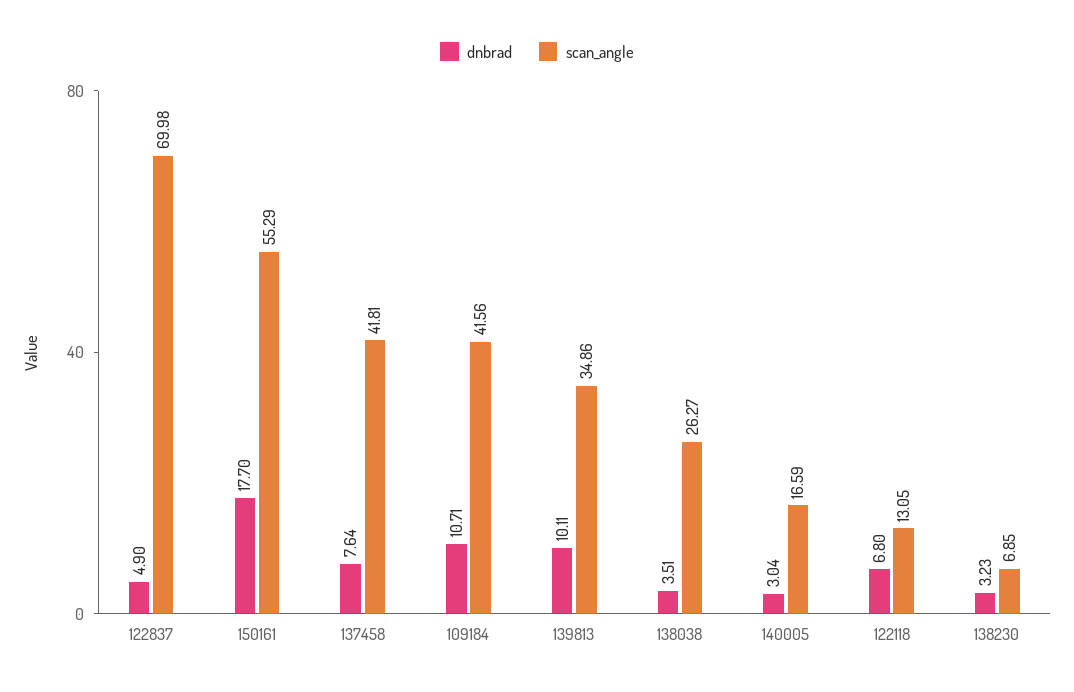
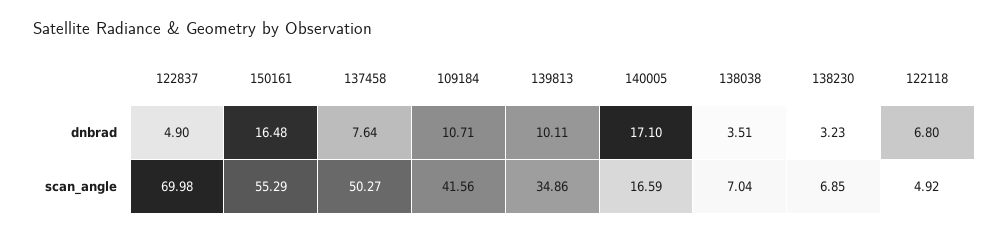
dnbrad, 150161: 17.7 -> 16.48
scan_angle, 137458: 41.81 -> 50.27
scan_angle, 138038: 26.27 -> 7.04
dnbrad, 140005: 3.04 -> 17.1
scan_angle, 122118: 13.05 -> 4.92

